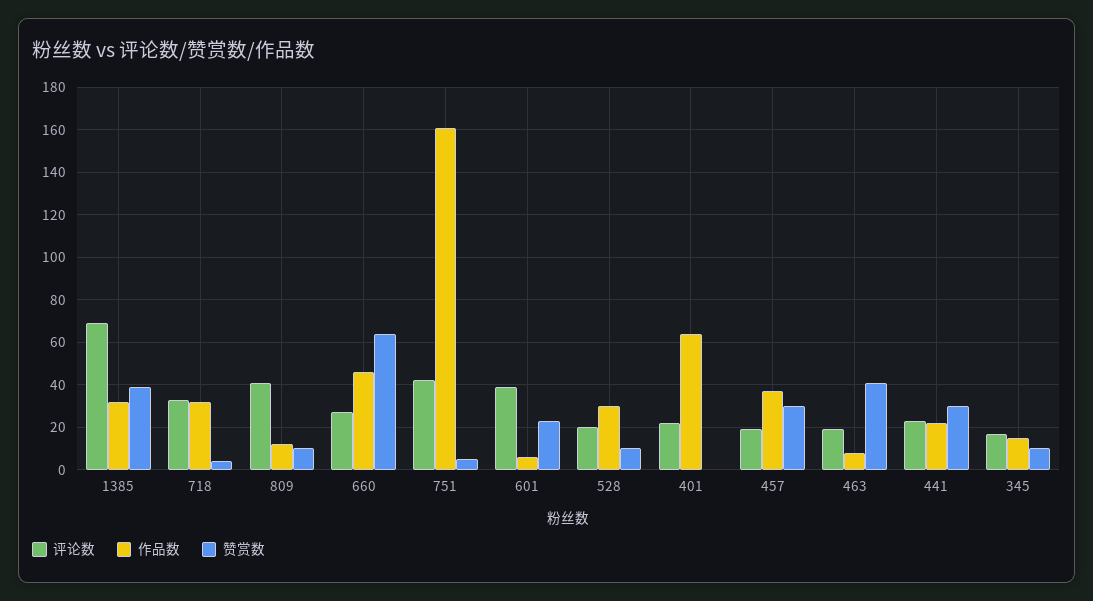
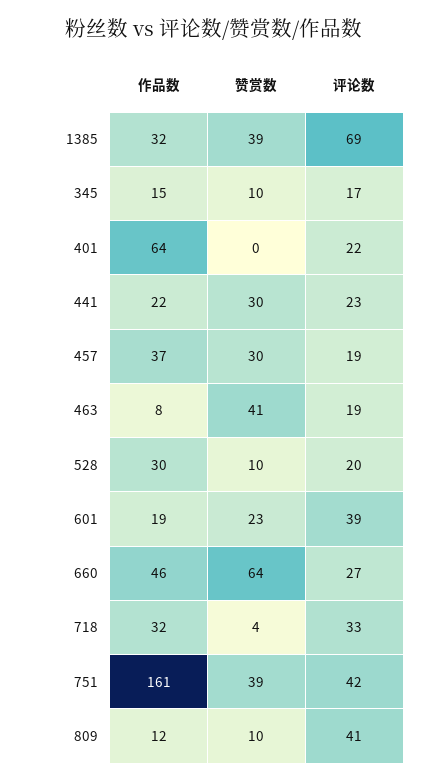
赞赏数, 751: 5 -> 39
作品数, 601: 5 -> 19

